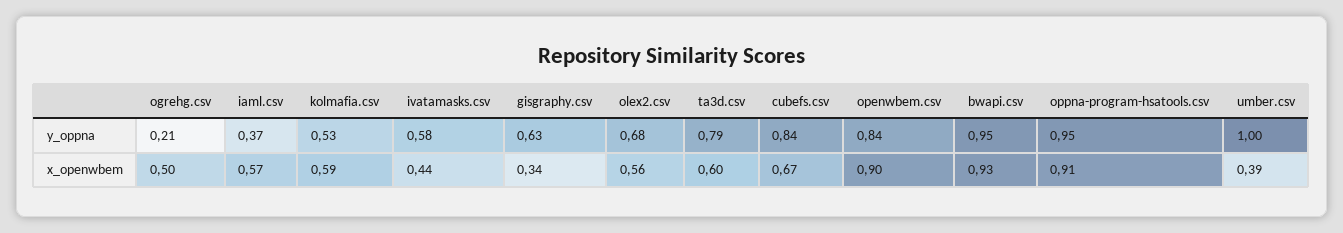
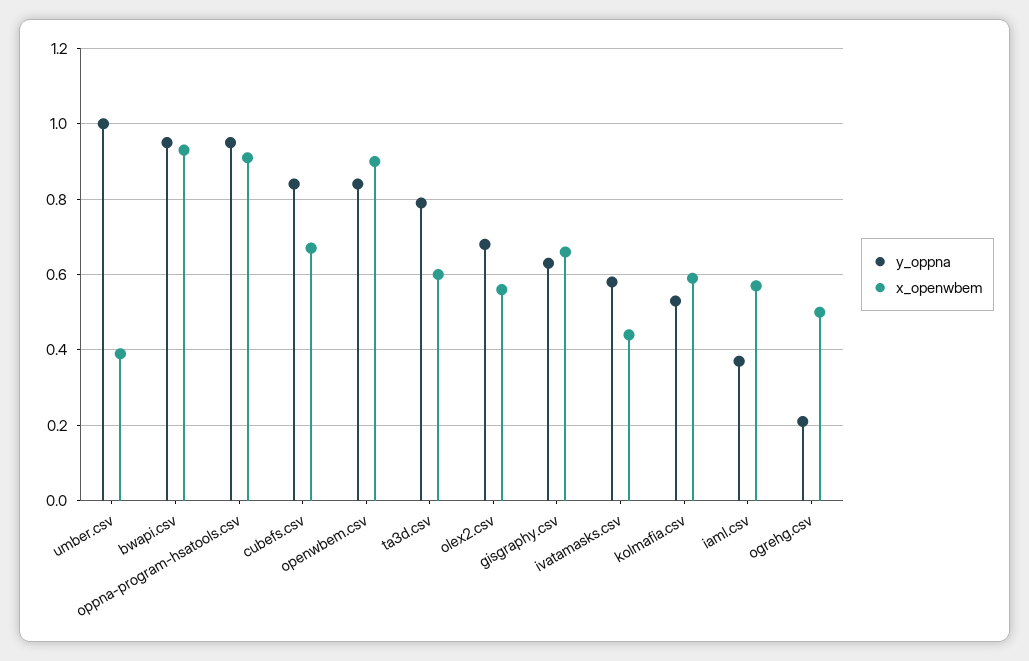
x_openwbem, gisgraphy.csv: 0.34 -> 0.65

